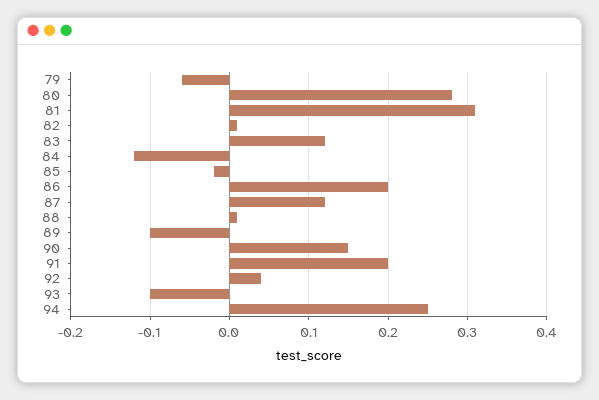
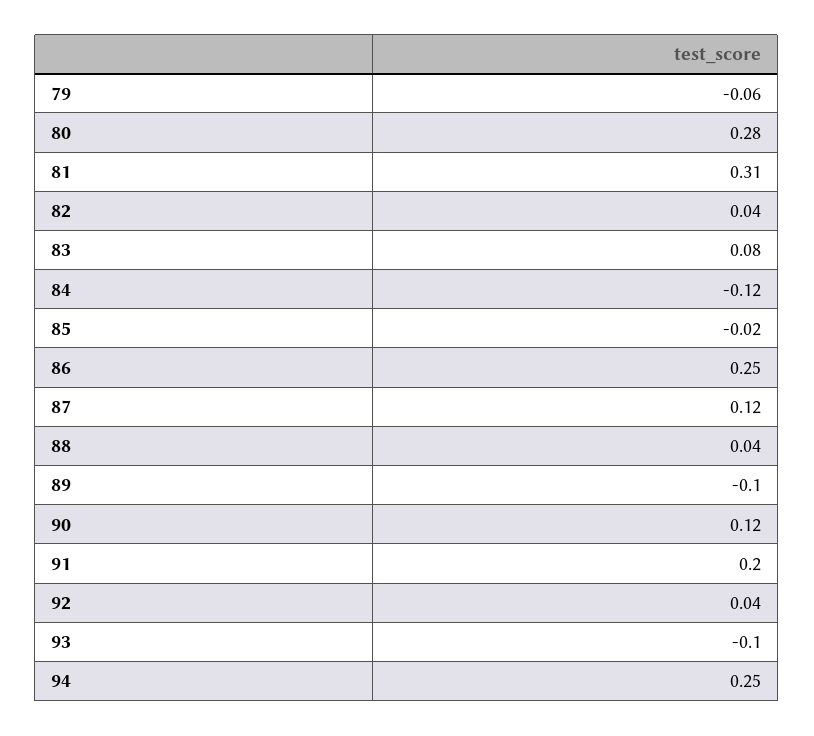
82: 0.01 -> 0.04
83: 0.12 -> 0.08
86: 0.2 -> 0.25
88: 0.01 -> 0.04
90: 0.15 -> 0.12

